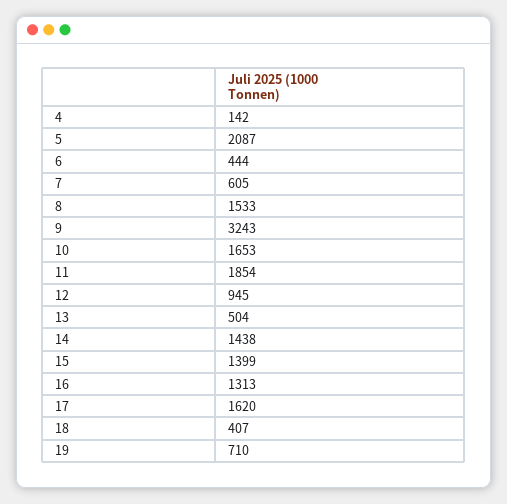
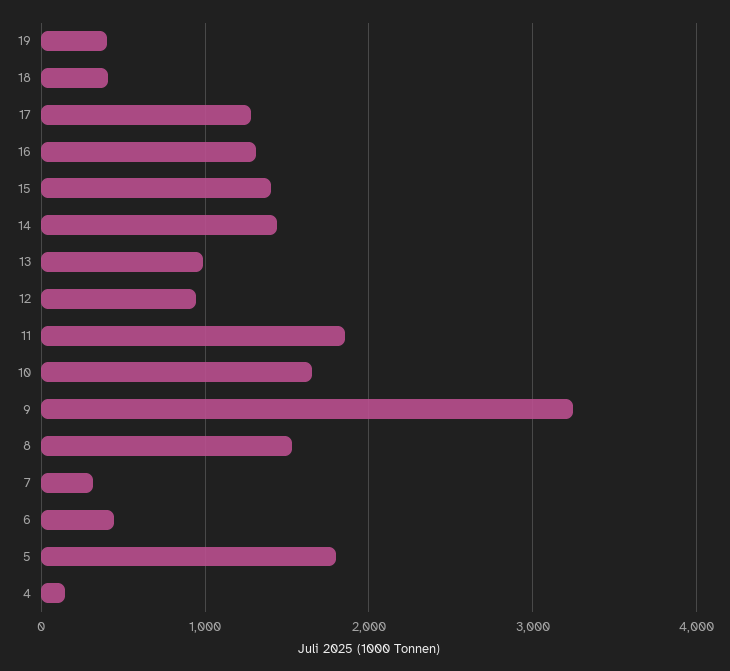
5: 2087 -> 1800
7: 605 -> 300
13: 504 -> 1000
17: 1620 -> 1300
19: 710 -> 400

